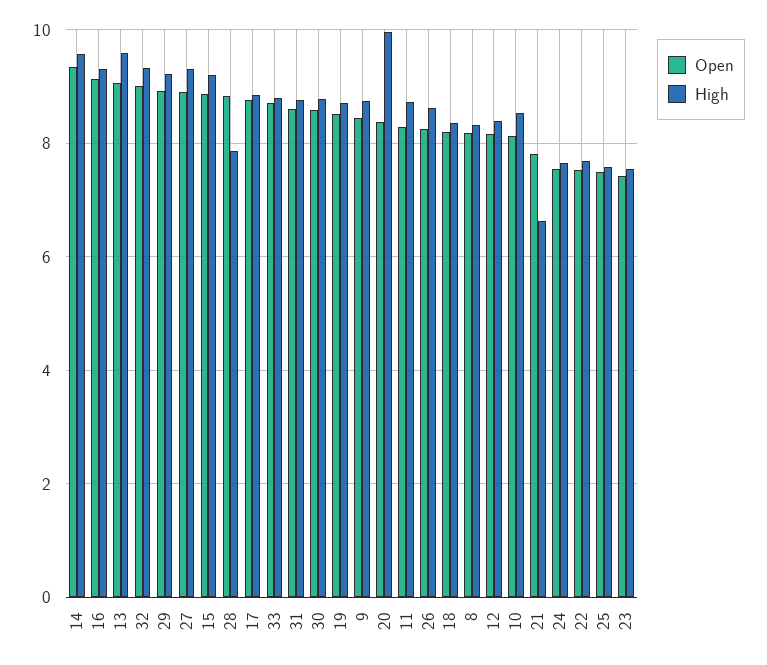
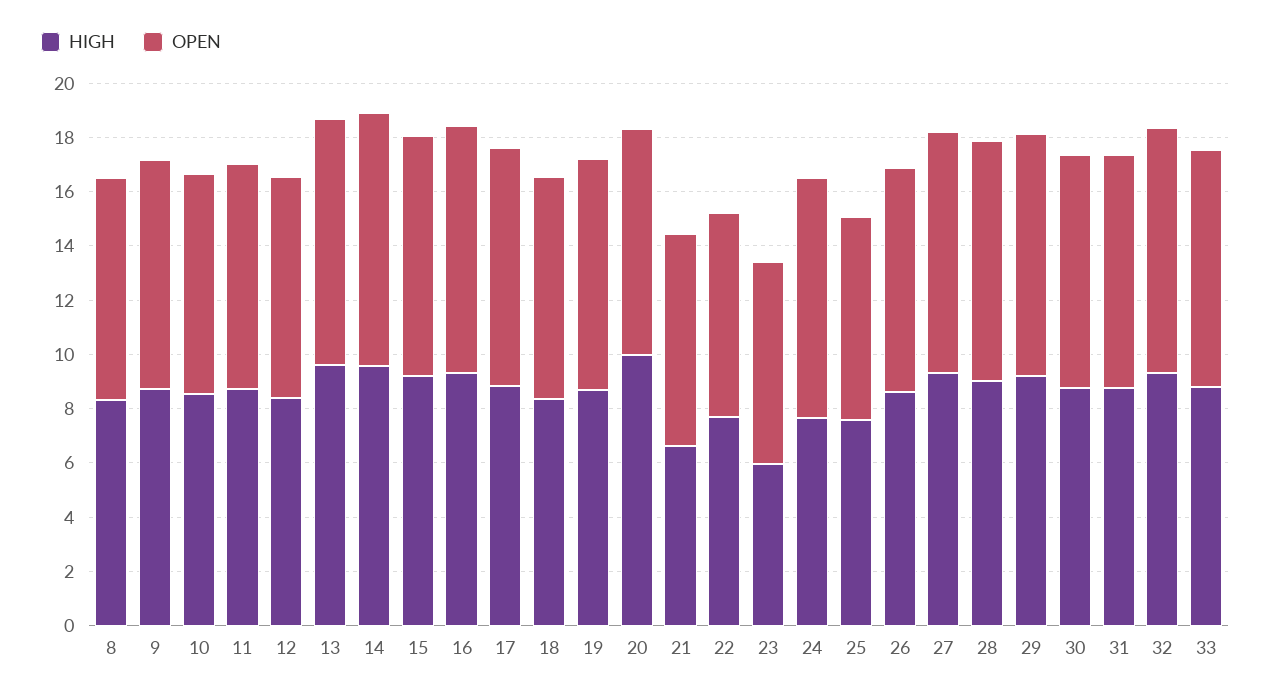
High, 28: 7.8 -> 9
Open, 24: 7.6 -> 9
High, 23: 7.6 -> 6

